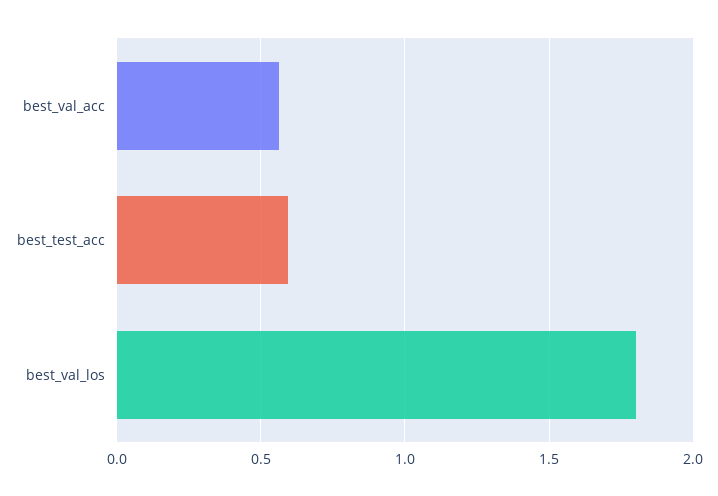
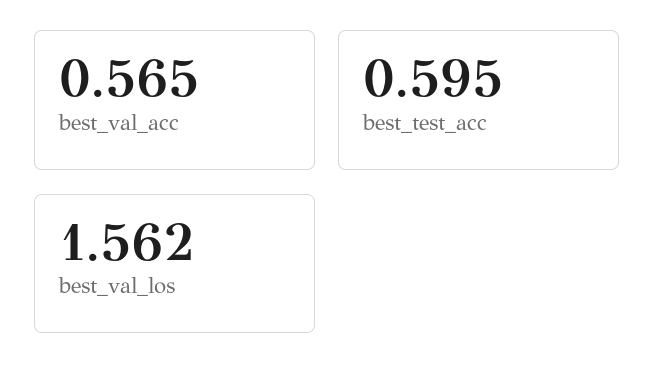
best_val_los: 1.8 -> 1.562

